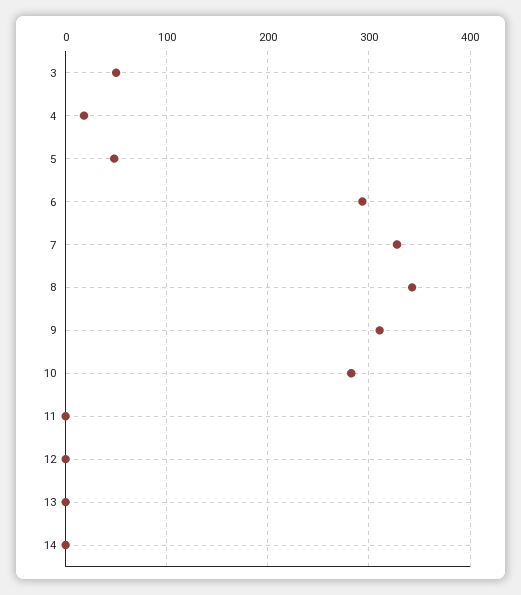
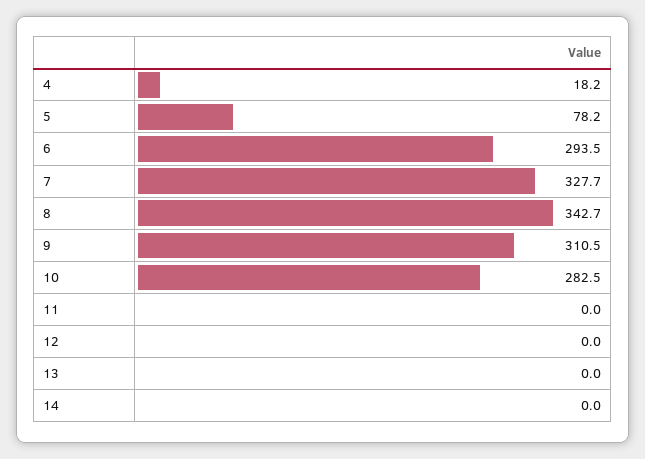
3: 50 -> none
5: 50 -> 78.2

